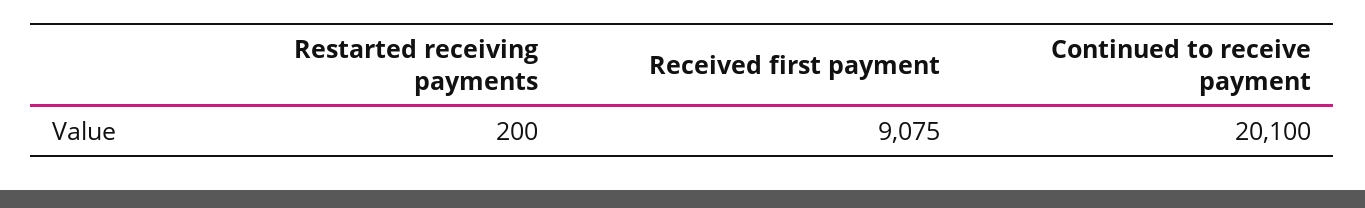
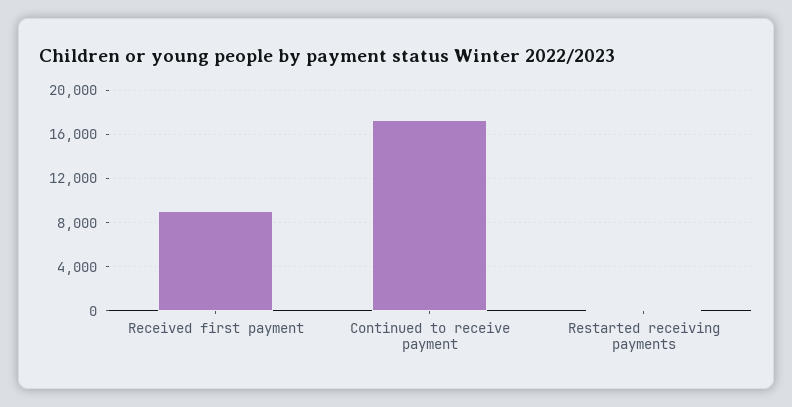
Continued to receive payment: 20100 -> 17000

